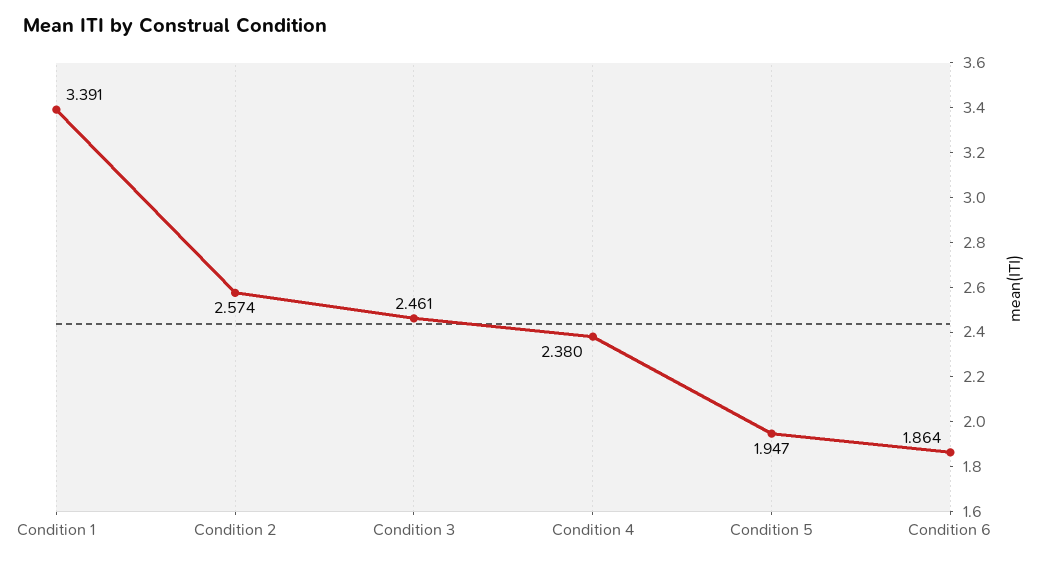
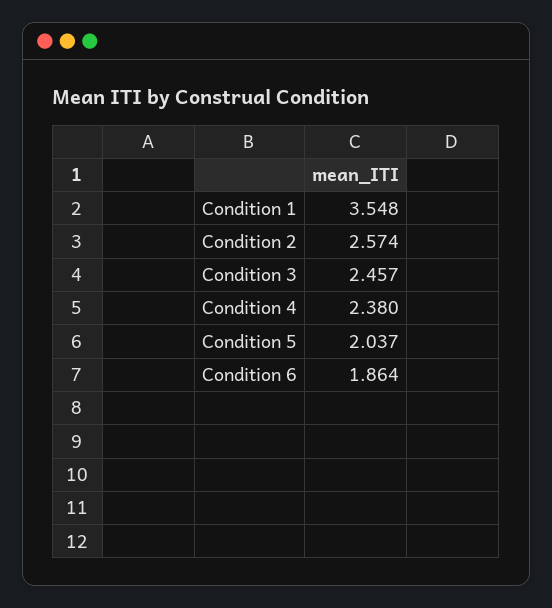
Condition 1: 3.391 -> 3.548
Condition 3: 2.461 -> 2.457
Condition 5: 1.947 -> 2.037

